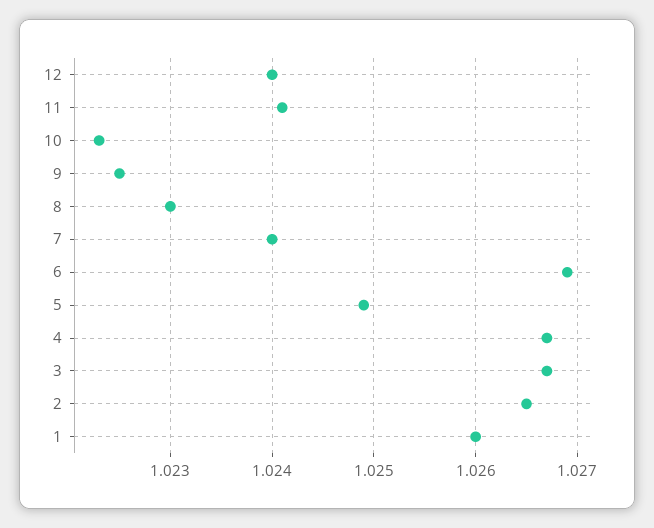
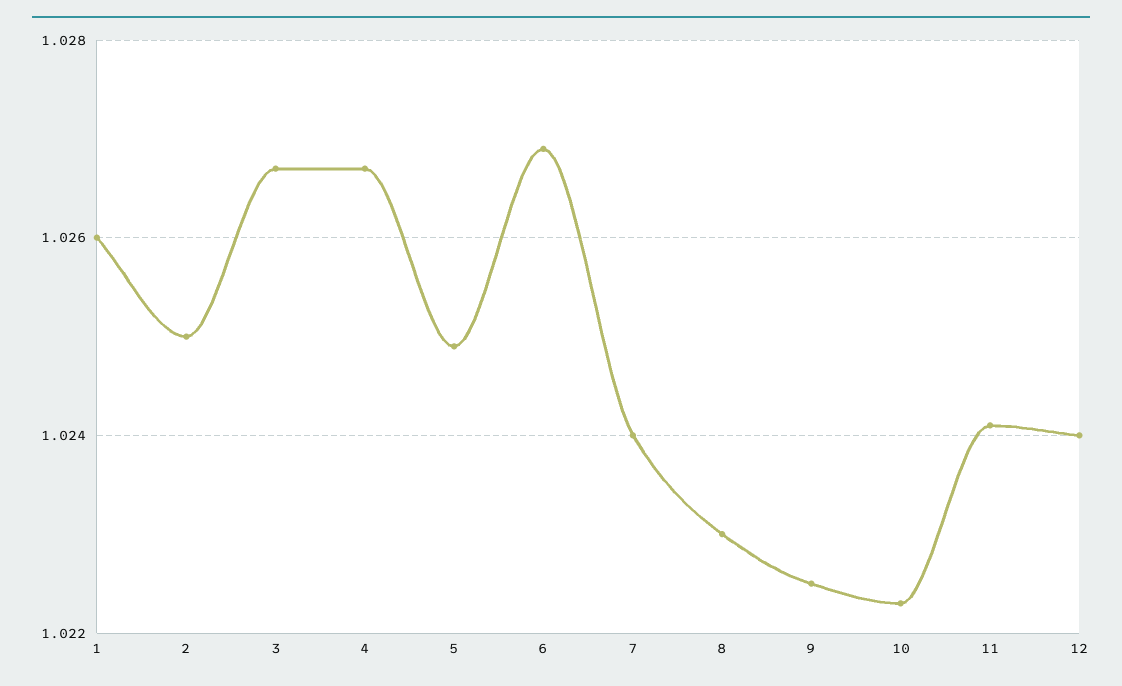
2: 1.0265 -> 1.025

